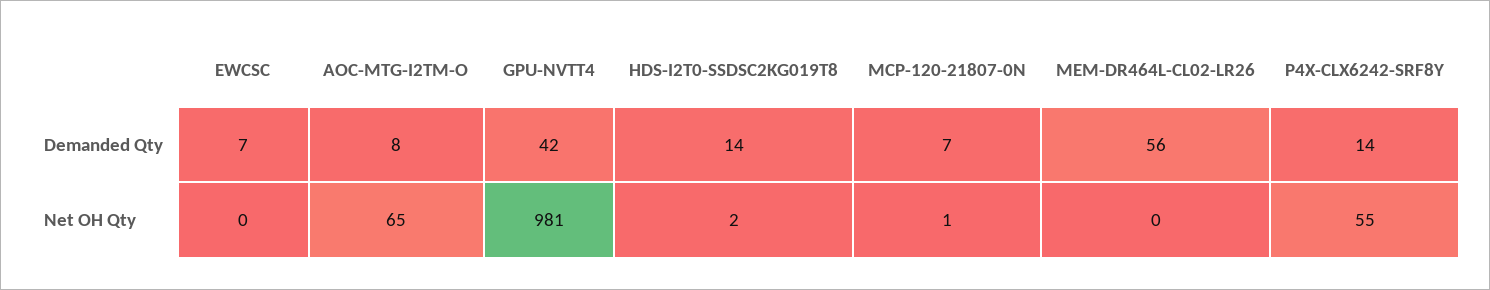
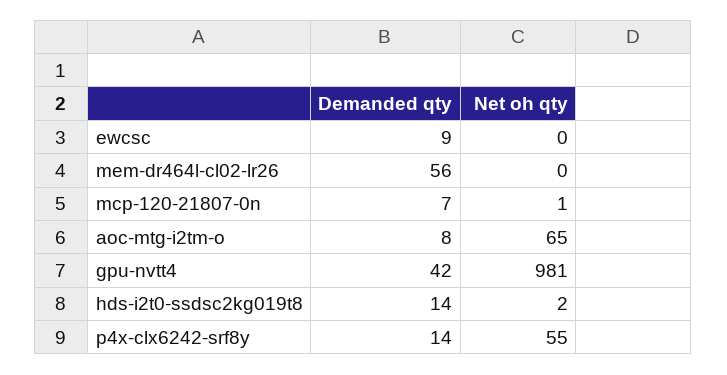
EWCSC, Demanded Qty: 7 -> 9

